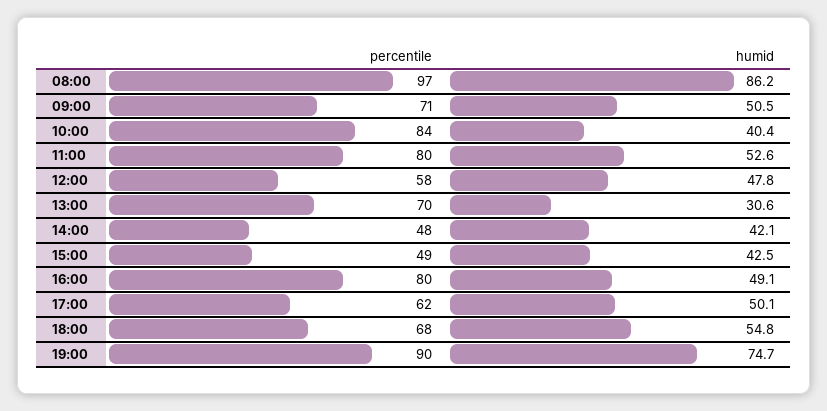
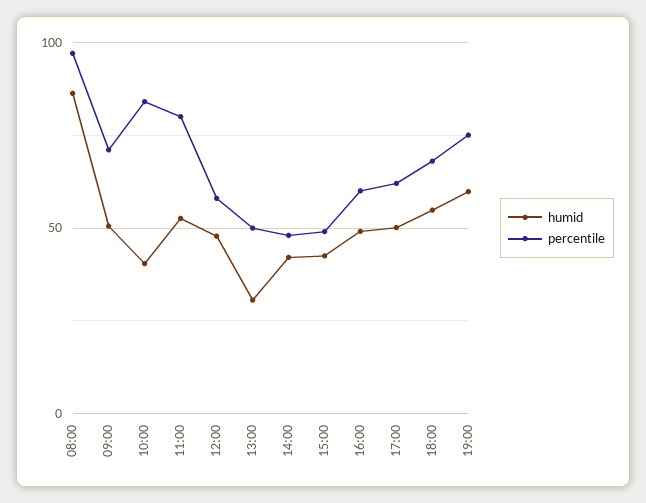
percentile, 13:00: 70 -> 50
percentile, 16:00: 80 -> 60
percentile, 19:00: 90 -> 75
humid, 19:00: 74.7 -> 60

